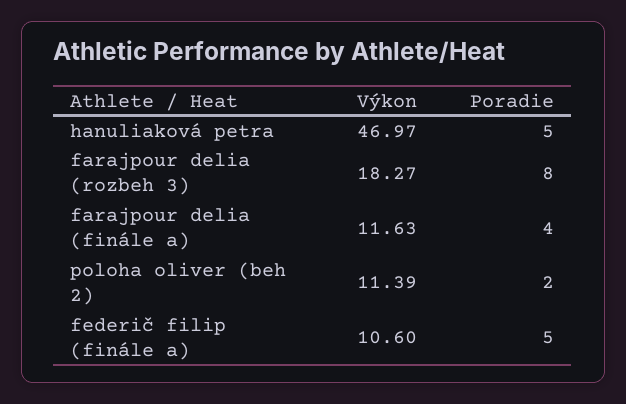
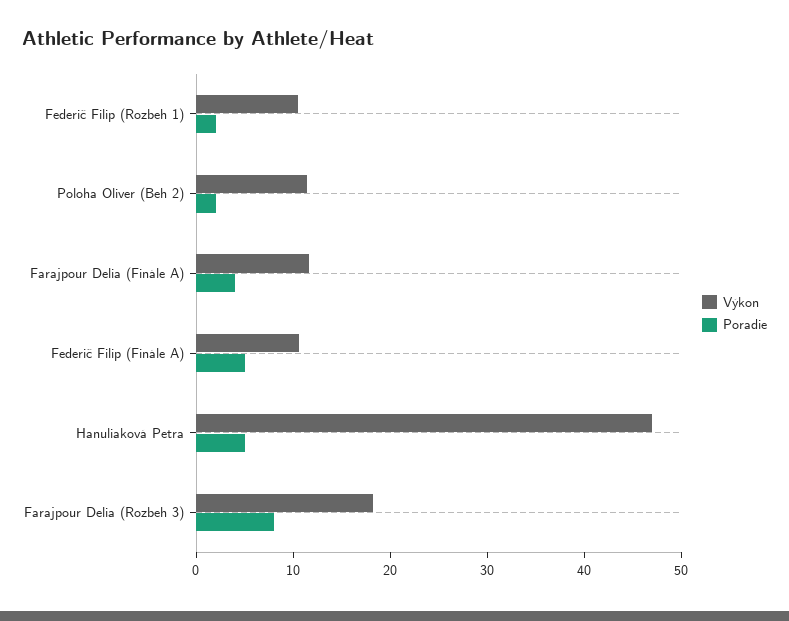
Výkon, Federič Filip (Rozbeh 1): none -> 10
Poradie, Federič Filip (Rozbeh 1): none -> 2

